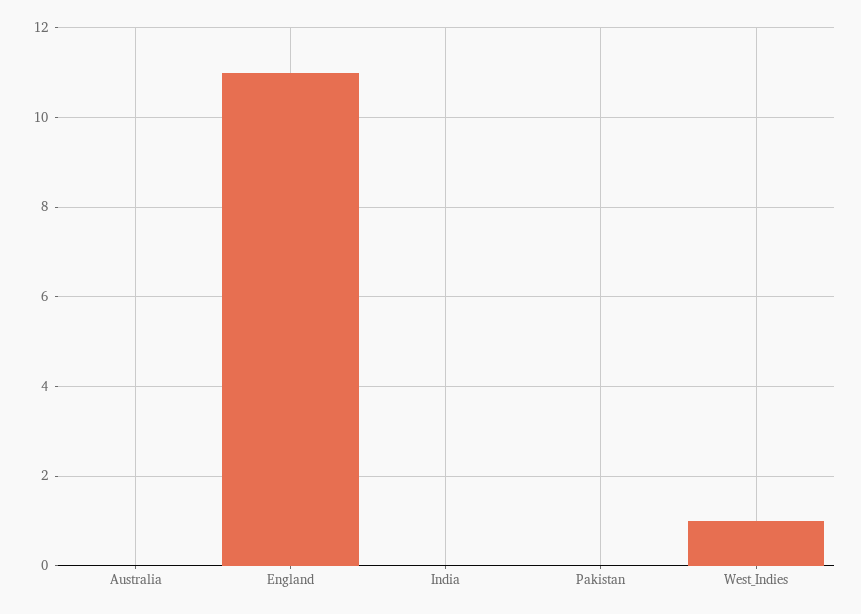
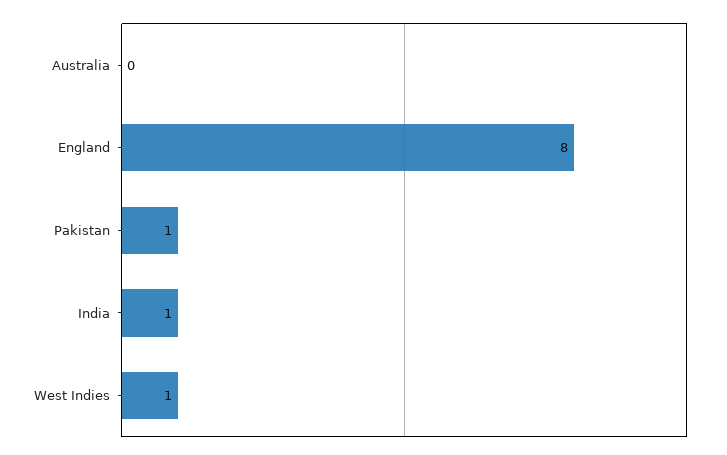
England: 11 -> 8
India: 0 -> 1
Pakistan: 0 -> 1

